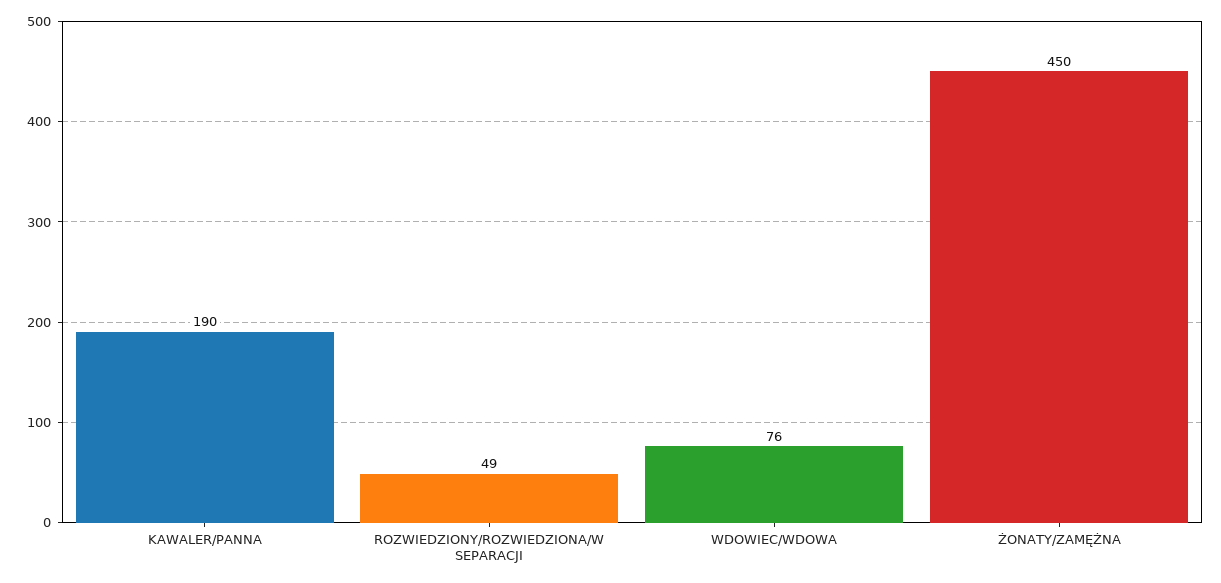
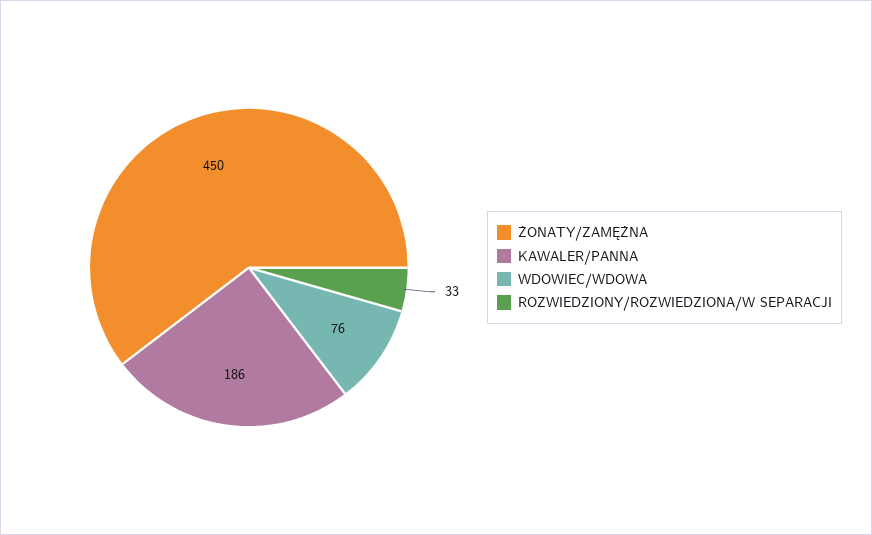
KAWALER/PANNA: 190 -> 186
ROZWIEDZIONY/ROZWIEDZIONA/W SEPARACJI: 49 -> 33

